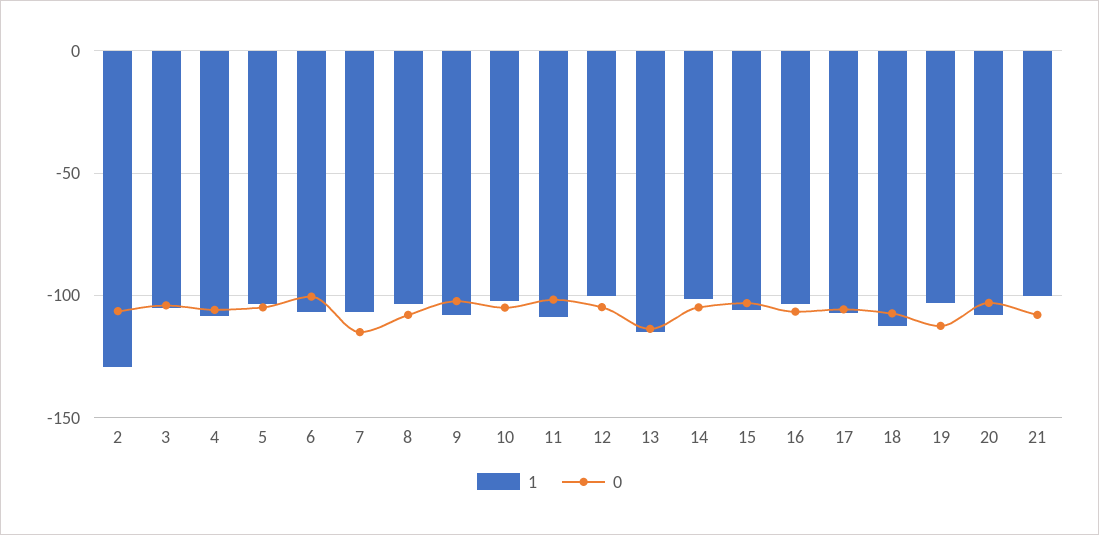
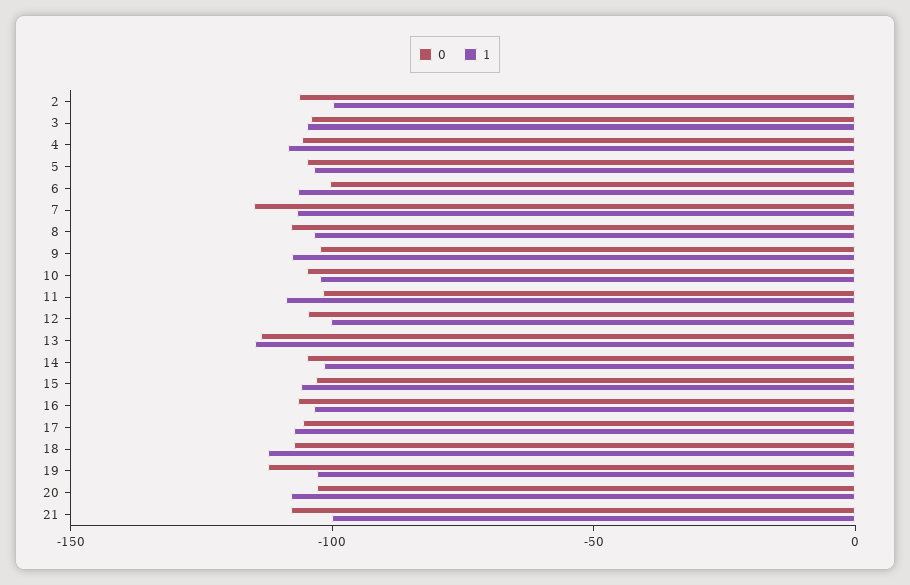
1, 2: -130 -> -100

